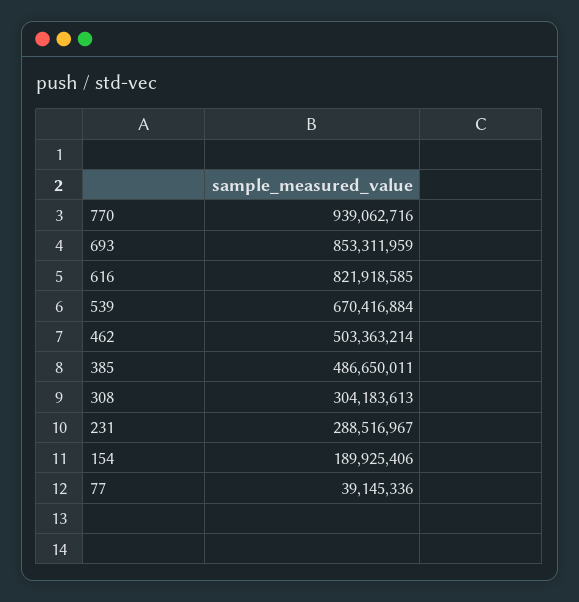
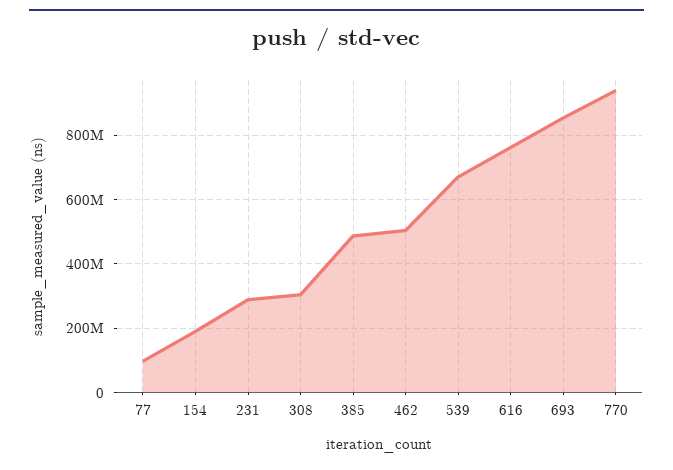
616: 821918585 -> 760000000
77: 39145336 -> 100000000

